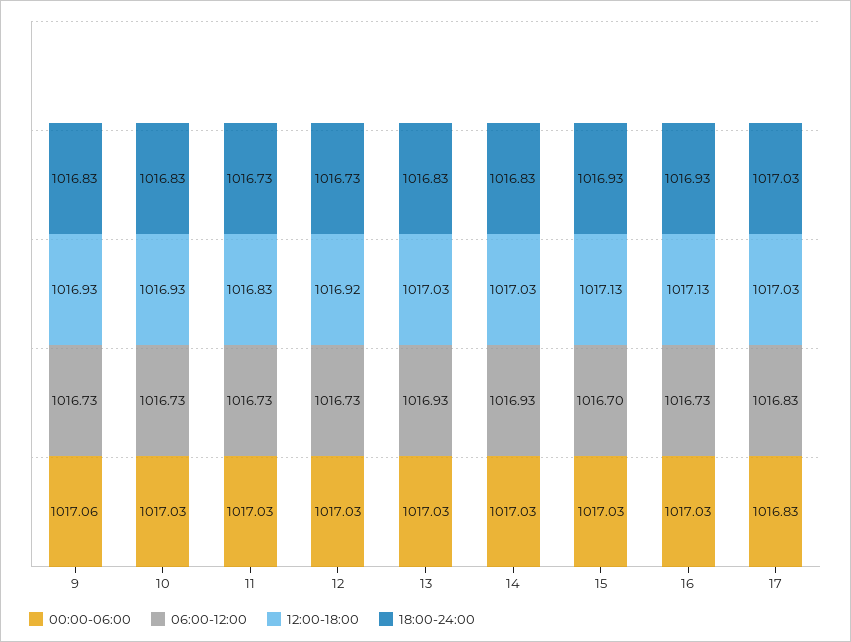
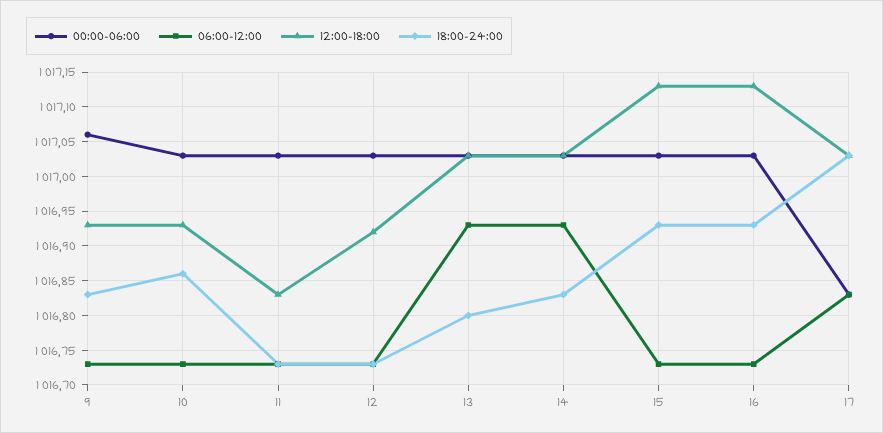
18:00-24:00, 10: 1016.83 -> 1016.86
18:00-24:00, 13: 1016.83 -> 1016.8
06:00-12:00, 15: 1016.7 -> 1016.73

